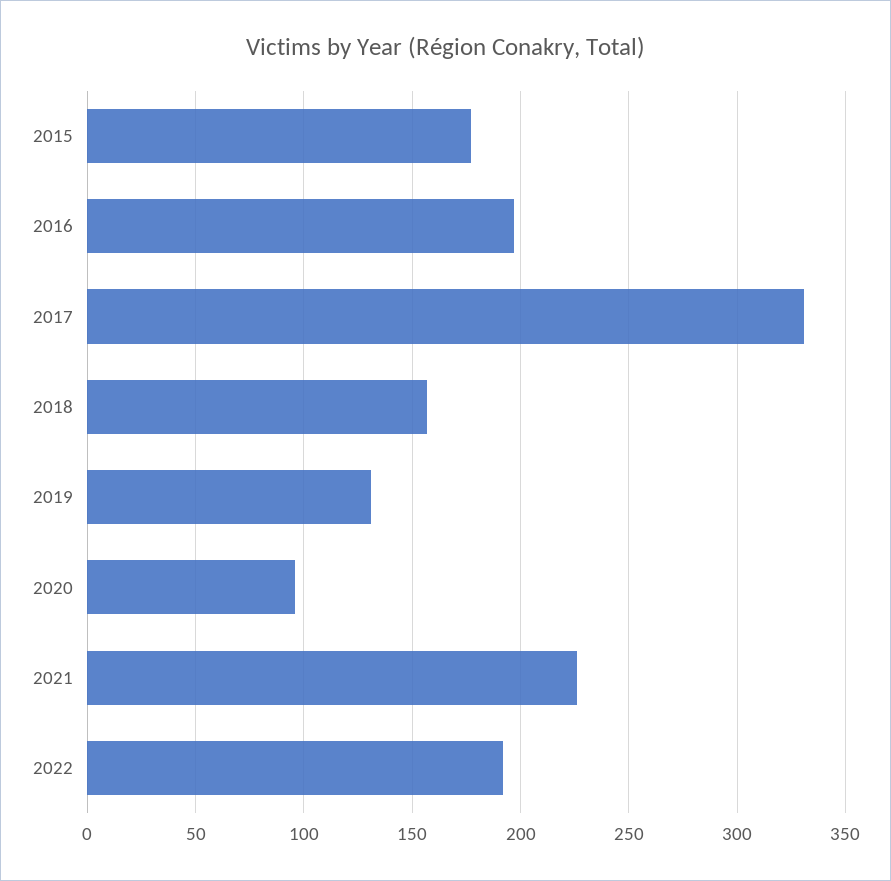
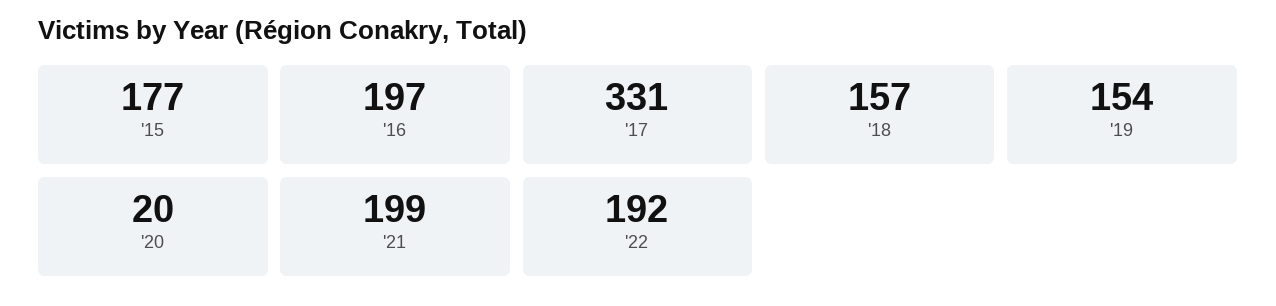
2019: 130 -> 154
2020: 95 -> 20
2021: 225 -> 199

